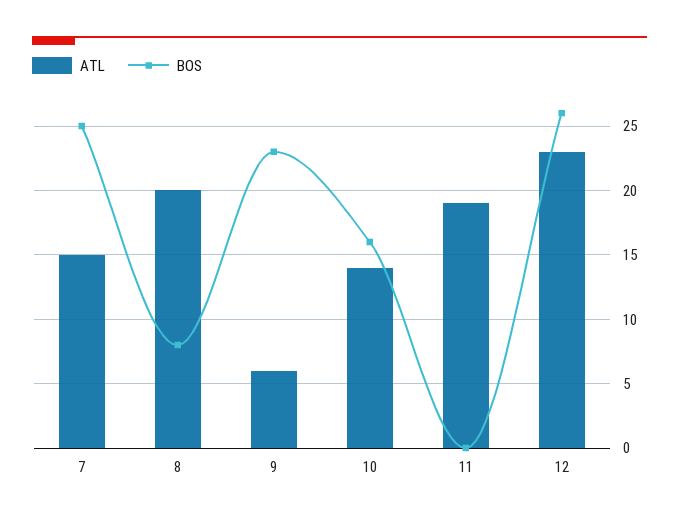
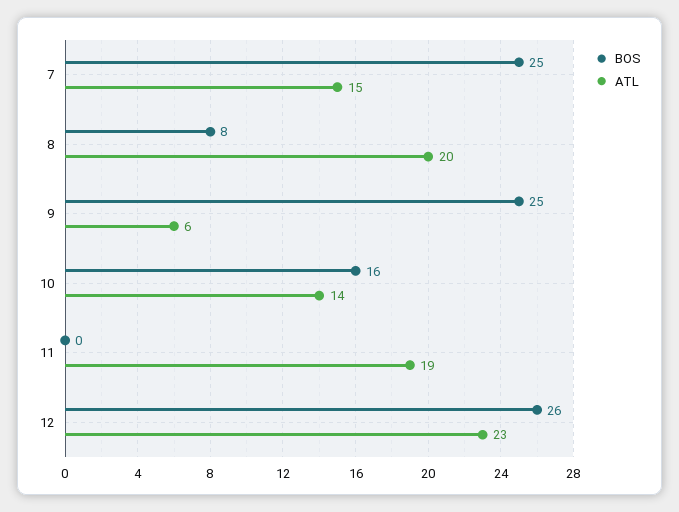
BOS, 9: 23 -> 25

